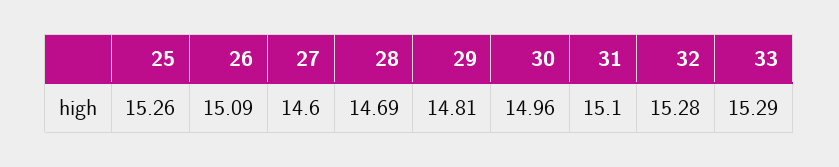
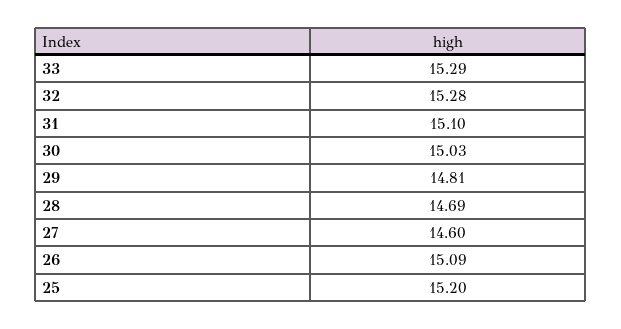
25: 15.26 -> 15.2
30: 14.96 -> 15.03

